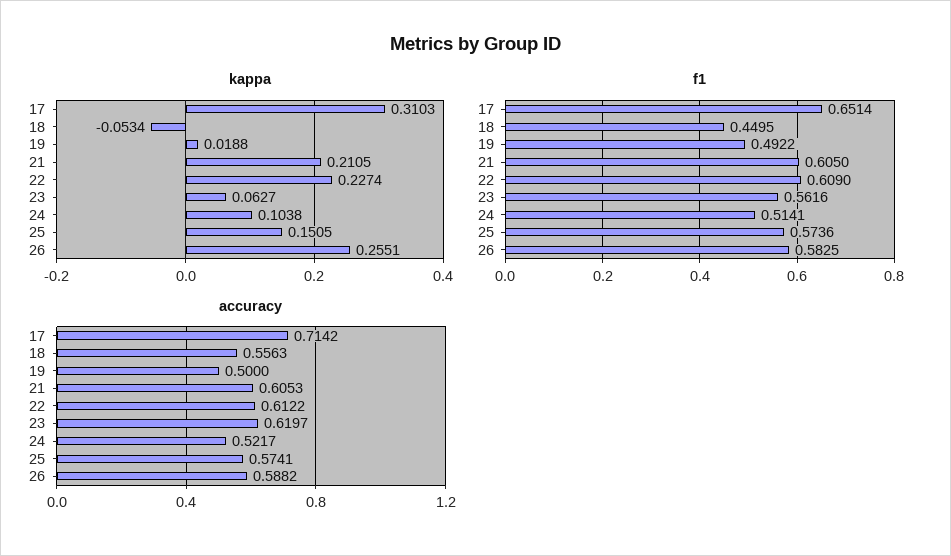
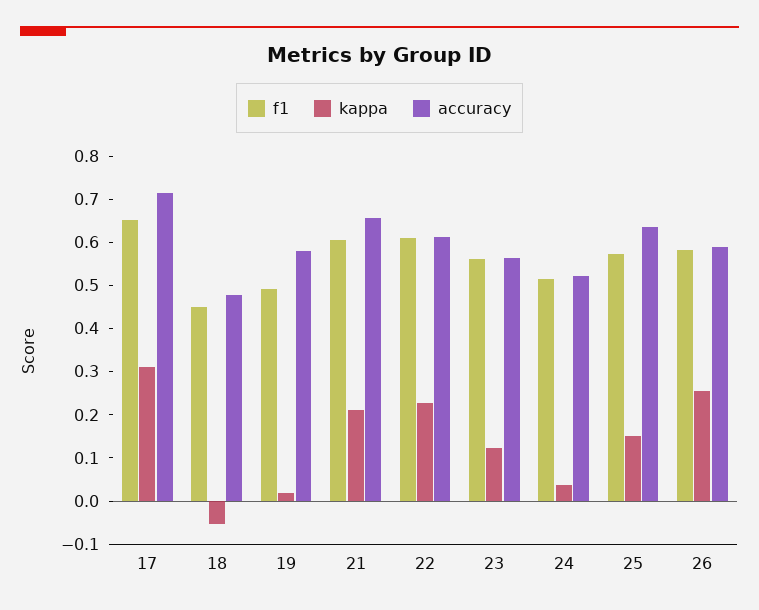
kappa, 23: 0.0627 -> 0.12
kappa, 24: 0.1038 -> 0.04
accuracy, 18: 0.5563 -> 0.48
accuracy, 19: 0.5 -> 0.58
accuracy, 21: 0.6053 -> 0.66
accuracy, 23: 0.6197 -> 0.56
accuracy, 25: 0.5741 -> 0.64

